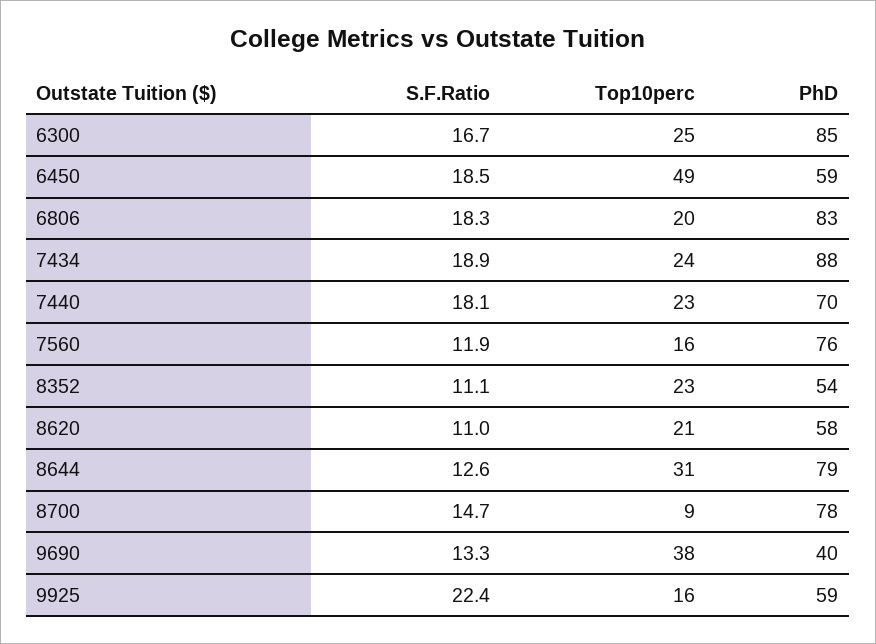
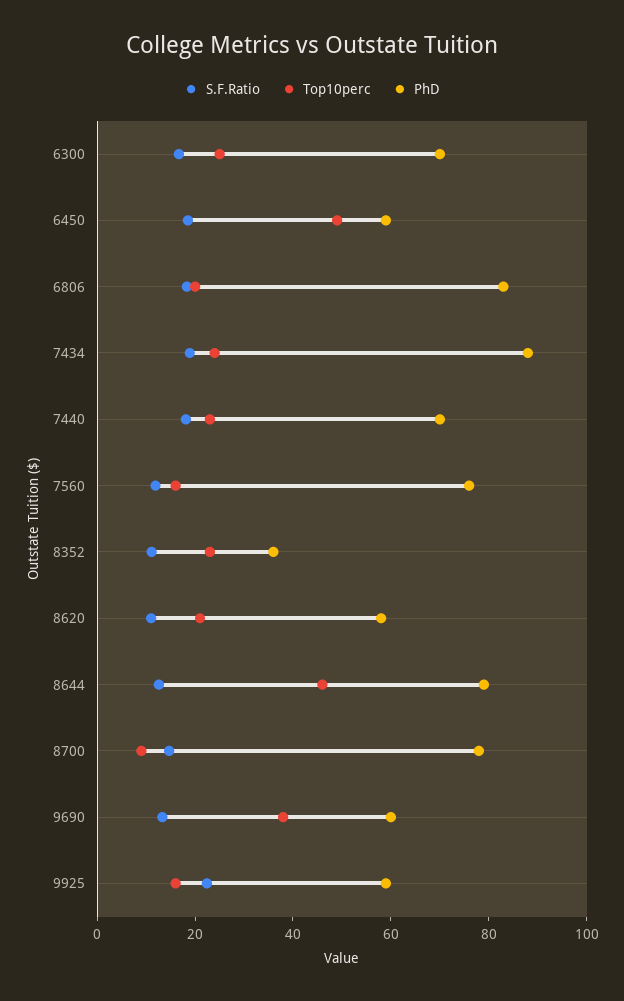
PhD, 6300: 85 -> 70
PhD, 8352: 54 -> 35
Top10perc, 8644: 31 -> 45
PhD, 9690: 40 -> 60

